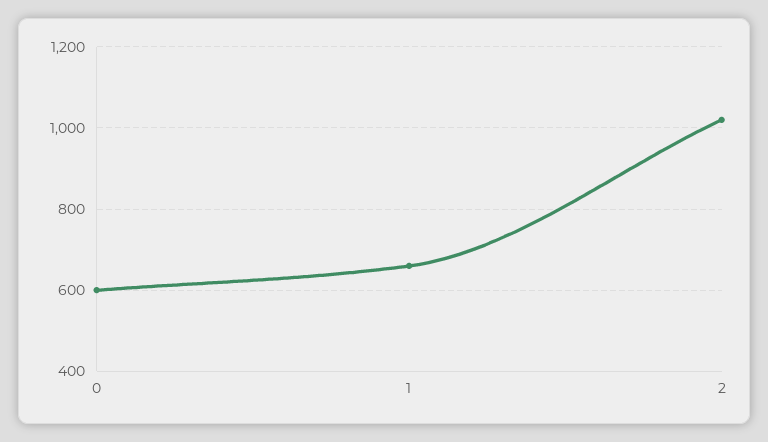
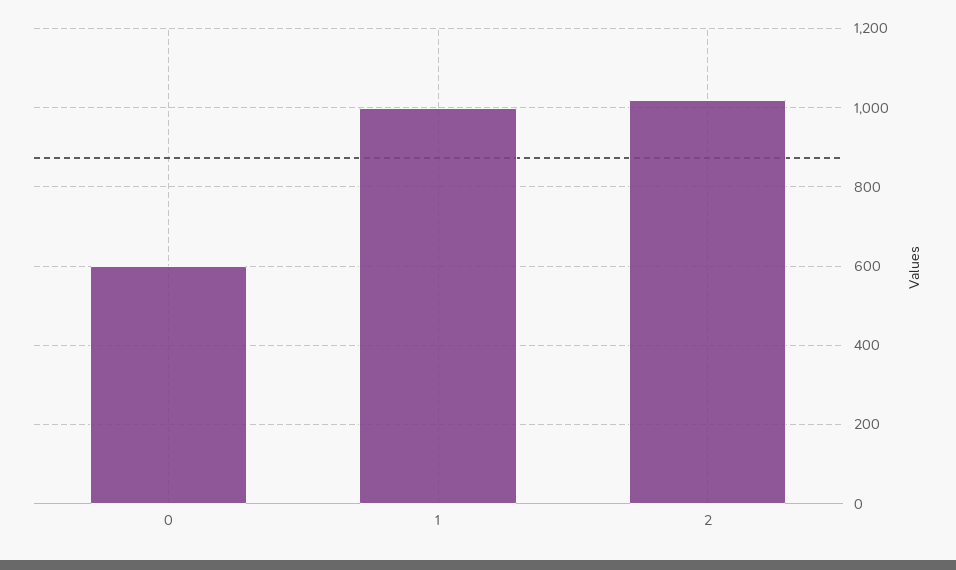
1: 660 -> 1000

